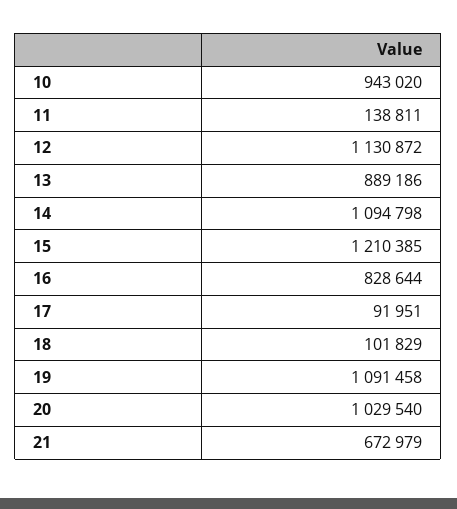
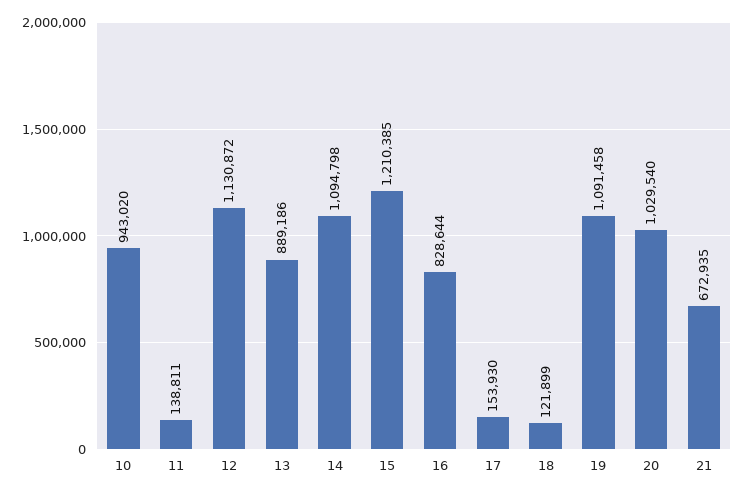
17: 91951 -> 153930
18: 101829 -> 121899
21: 672979 -> 672935

